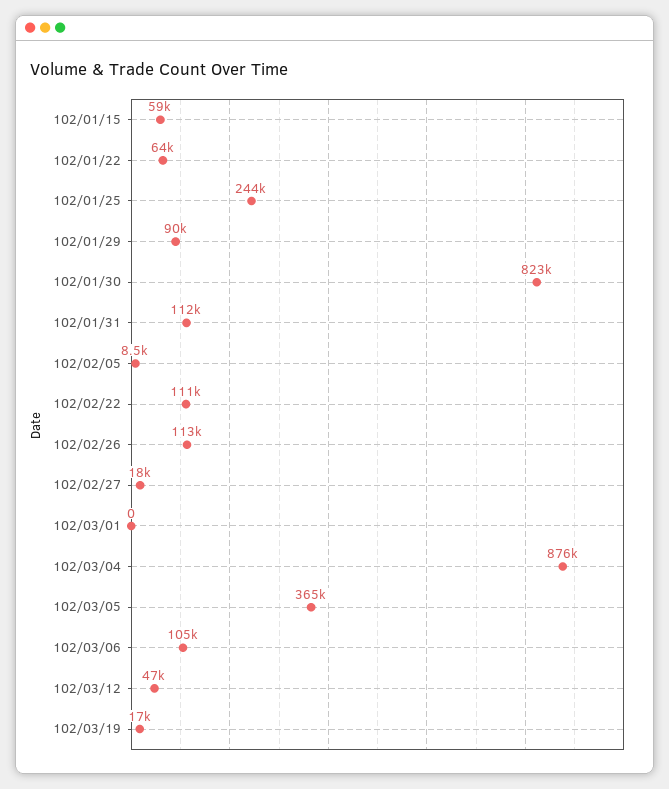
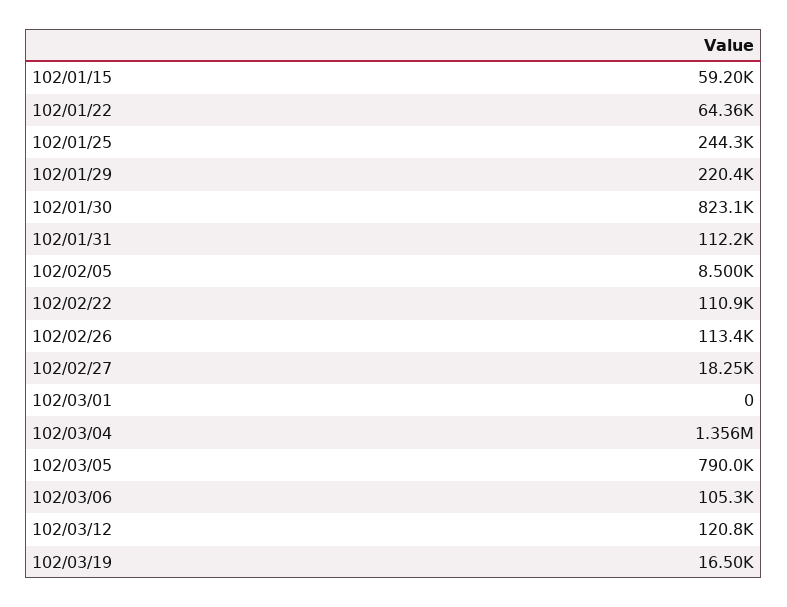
102/01/29: 90000 -> 220400
102/03/04: 876000 -> 1356000
102/03/05: 365000 -> 790000
102/03/12: 47000 -> 120800

